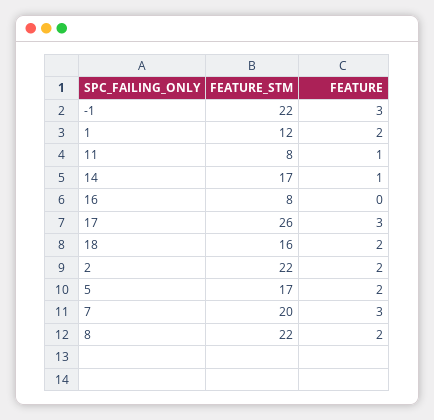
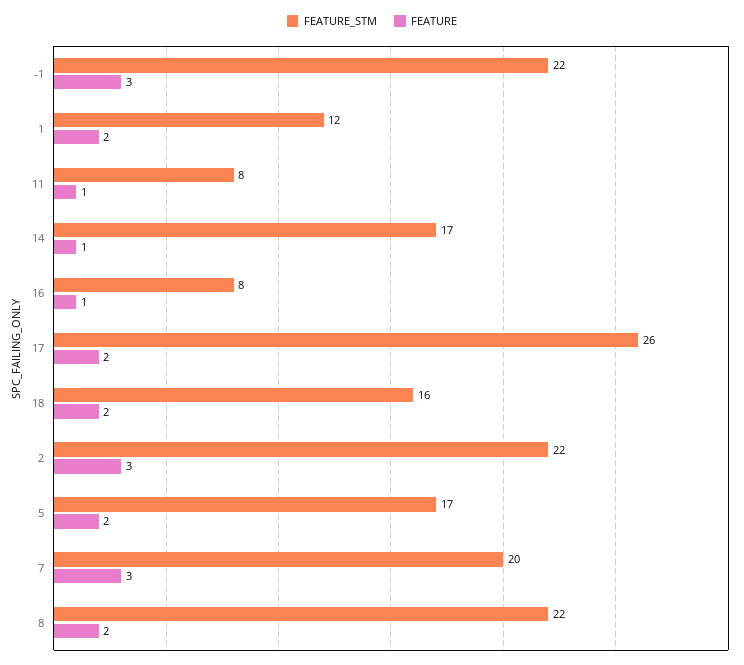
FEATURE, 16: 0 -> 1
FEATURE, 17: 3 -> 2
FEATURE, 2: 2 -> 3

